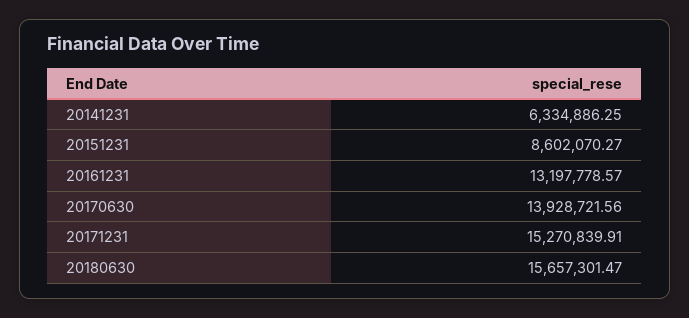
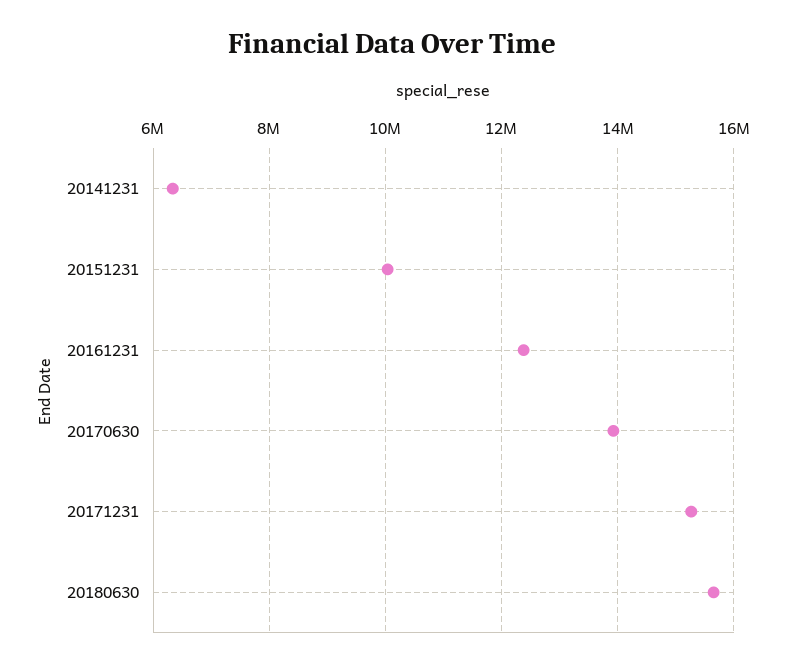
20151231: 8602070.27 -> 10000000
20161231: 13197778.57 -> 12400000

